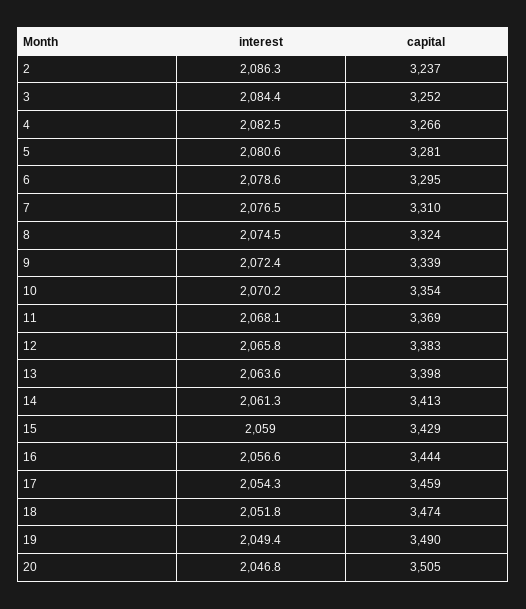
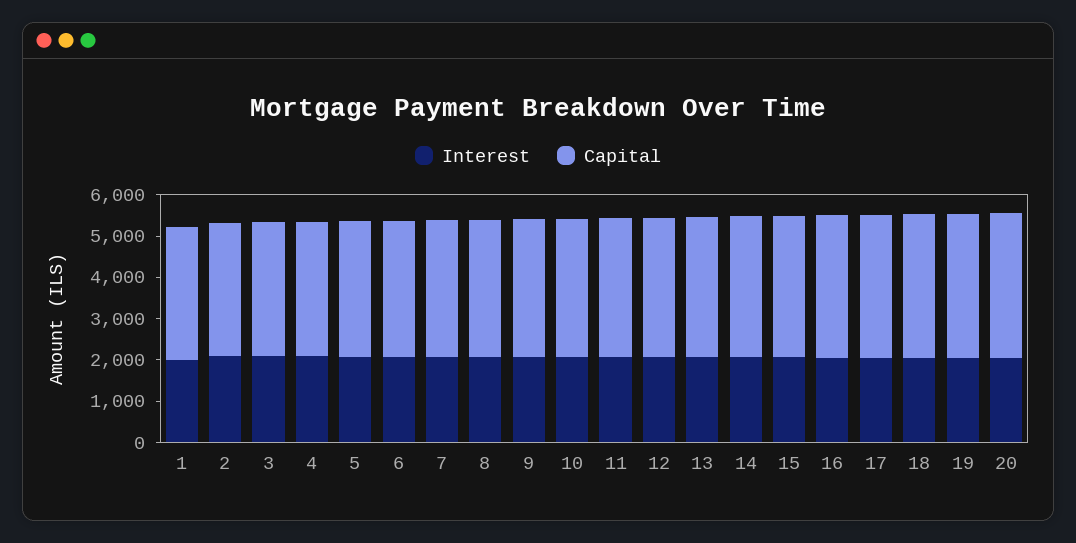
interest, 1: none -> 2000
capital, 1: none -> 3200

